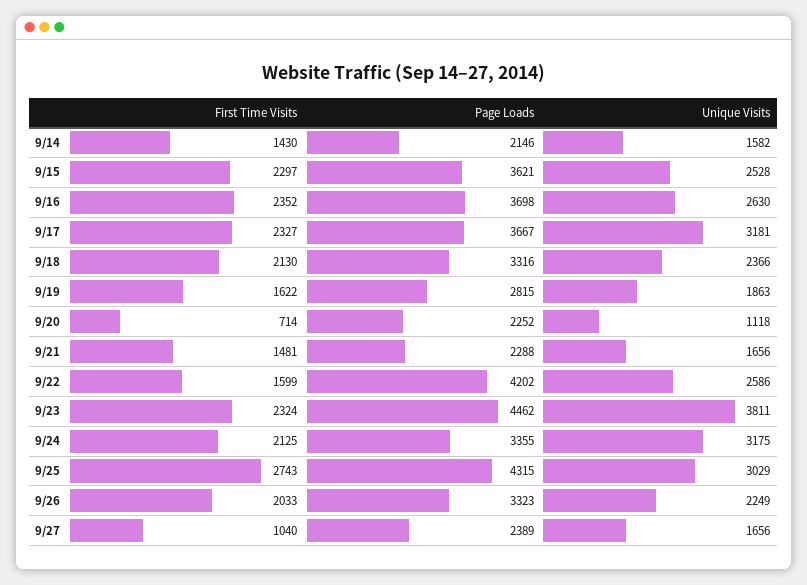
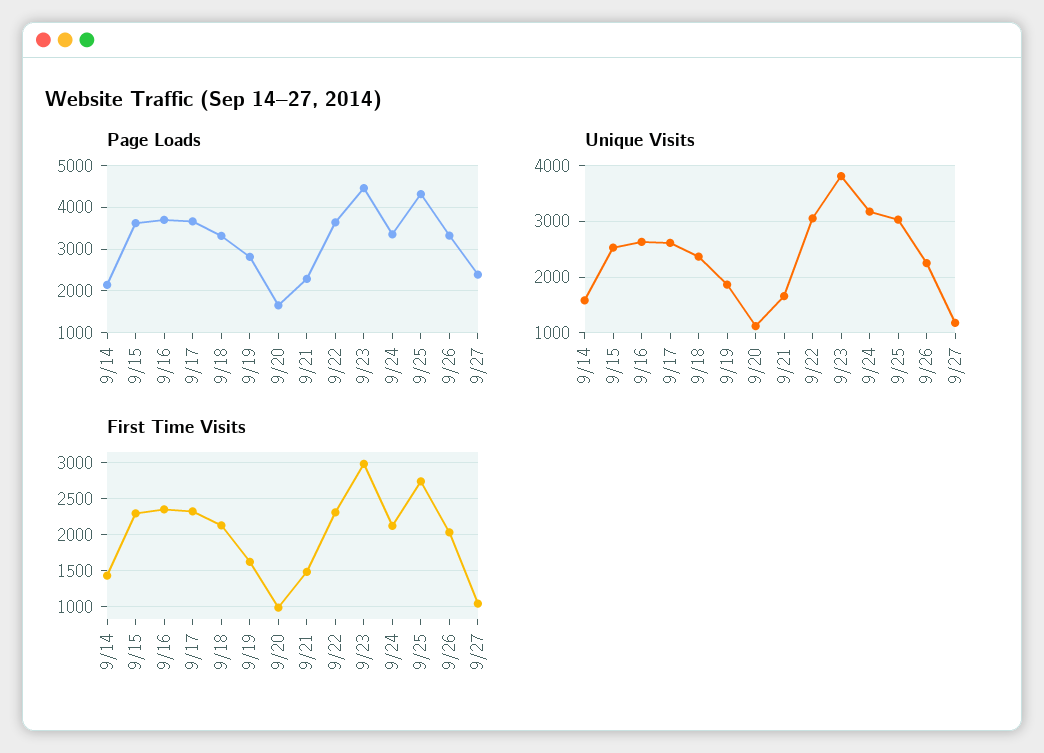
Unique Visits, 9/17: 3181 -> 2600
First Time Visits, 9/20: 714 -> 1000
Page Loads, 9/20: 2252 -> 1600
First Time Visits, 9/22: 1599 -> 2300
Page Loads, 9/22: 4202 -> 3600
Unique Visits, 9/22: 2586 -> 3000
First Time Visits, 9/23: 2324 -> 3000
Unique Visits, 9/27: 1656 -> 1200

